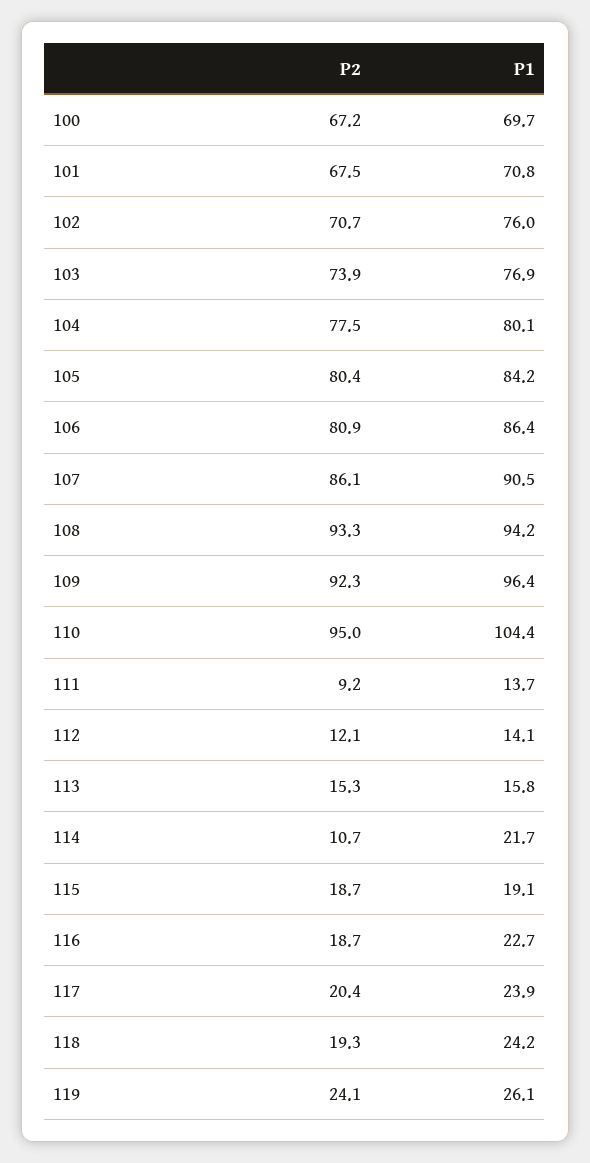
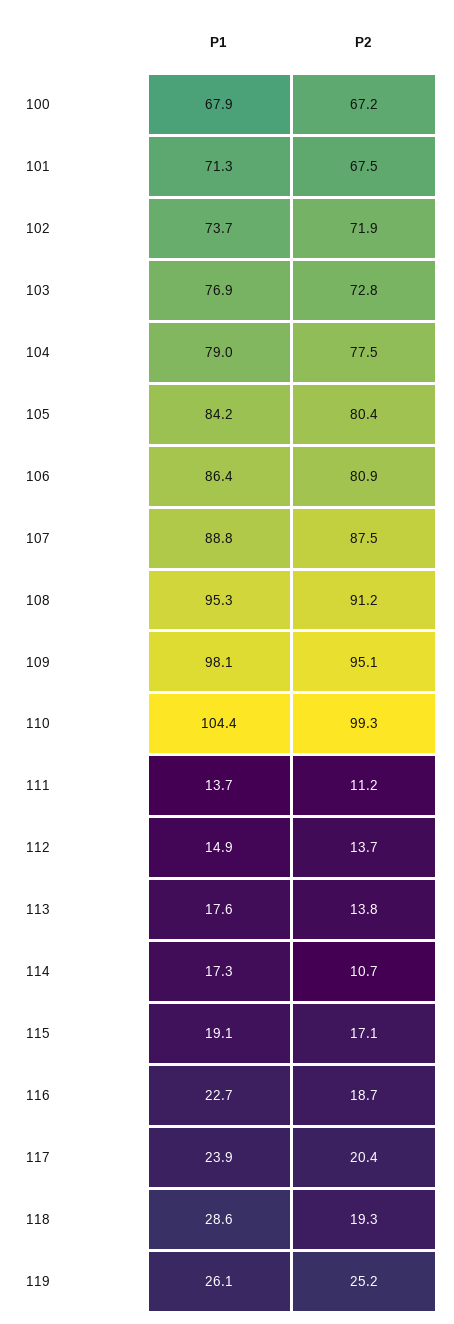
P1, 100: 69.7 -> 67.9
P1, 101: 70.8 -> 71.3
P2, 102: 70.7 -> 71.9
P1, 102: 76 -> 73.7
P2, 103: 73.9 -> 72.8
P1, 104: 80.1 -> 79
P2, 107: 86.1 -> 87.5
P1, 107: 90.5 -> 88.8
P2, 108: 93.3 -> 91.2
P1, 108: 94.2 -> 95.3
P2, 109: 92.3 -> 95.1
P1, 109: 96.4 -> 98.1
P2, 110: 95 -> 99.3
P2, 111: 9.2 -> 11.2
P2, 112: 12.1 -> 13.7
P1, 112: 14.1 -> 14.9
P2, 113: 15.3 -> 13.8
P1, 113: 15.8 -> 17.6
P1, 114: 21.7 -> 17.3
P2, 115: 18.7 -> 17.1
P1, 118: 24.2 -> 28.6
P2, 119: 24.1 -> 25.2

